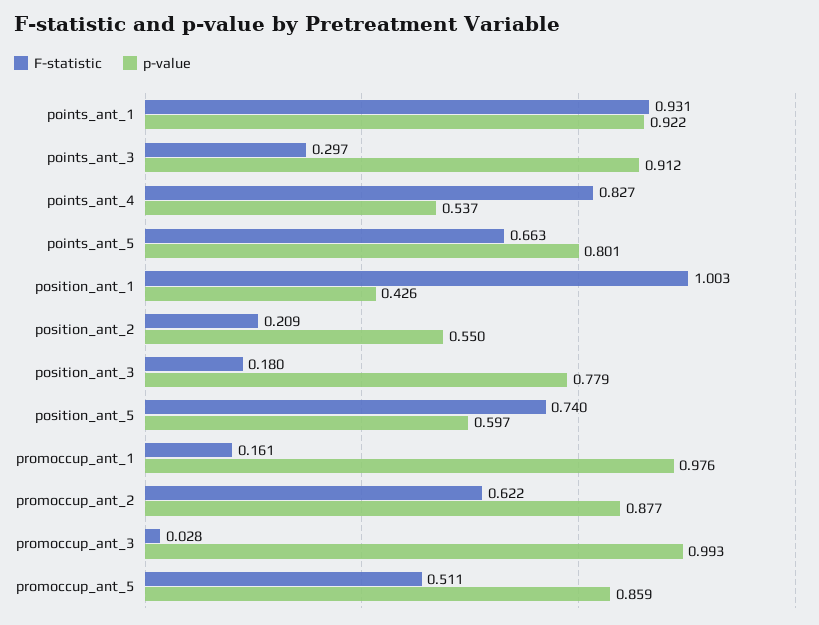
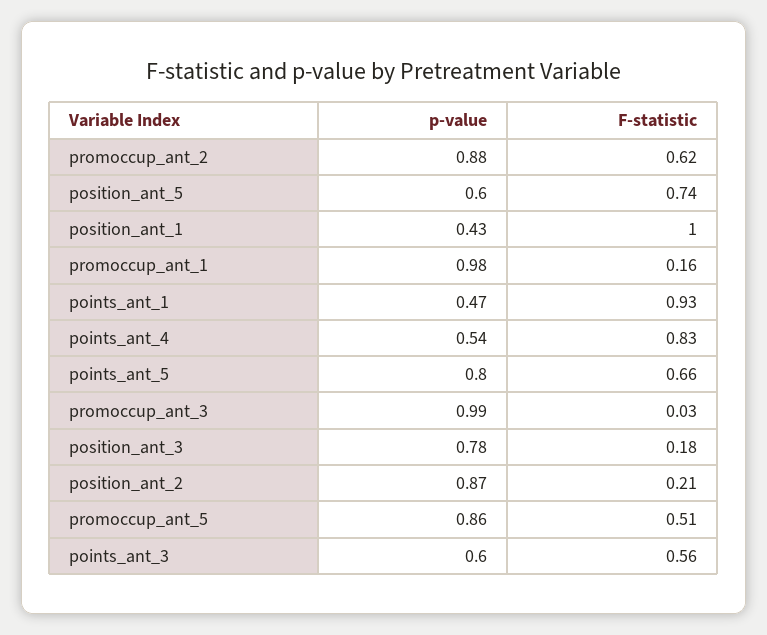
p-value, points_ant_1: 0.922 -> 0.47
F-statistic, points_ant_3: 0.297 -> 0.56
p-value, points_ant_3: 0.912 -> 0.6
p-value, position_ant_2: 0.55 -> 0.87

